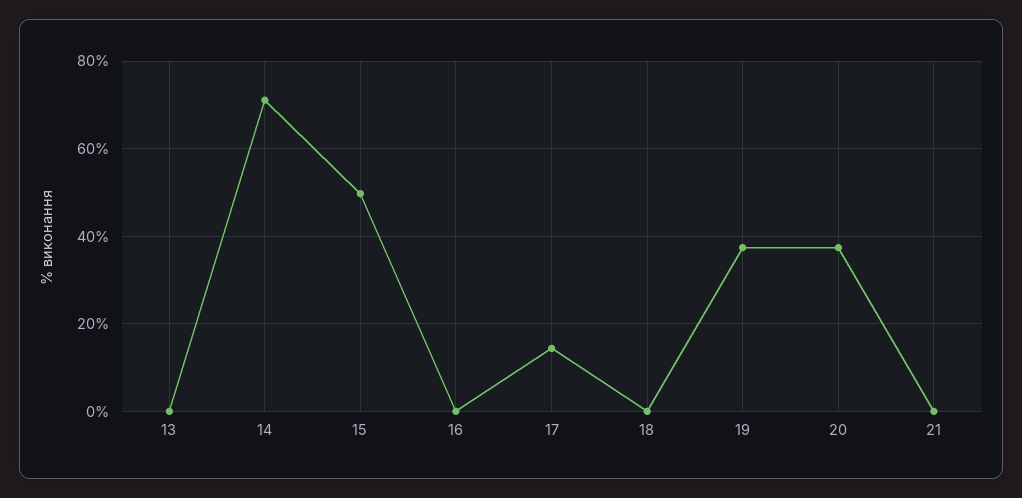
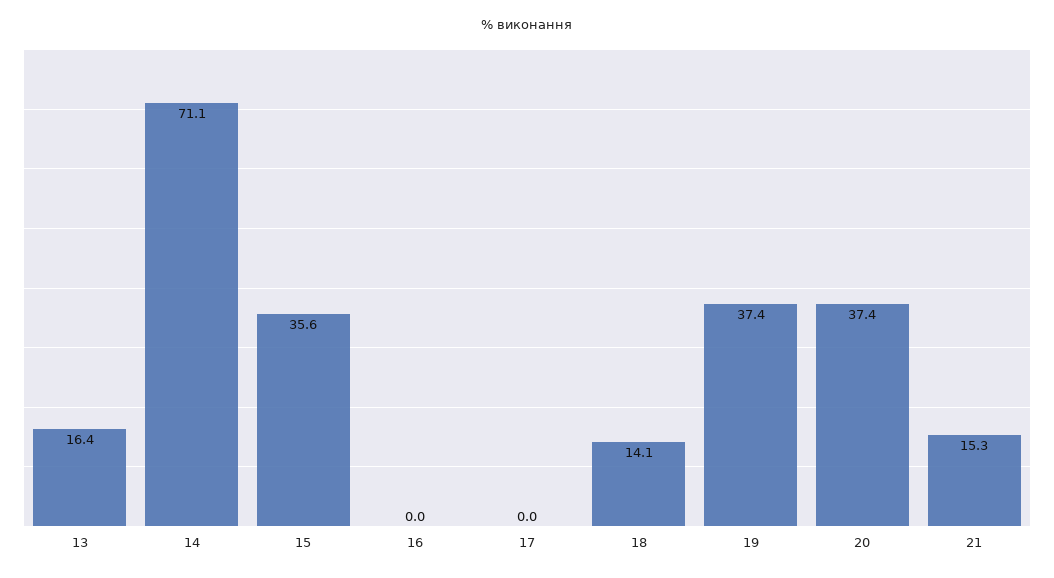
13: 0 -> 16.4
15: 50 -> 35.6
17: 14 -> 0
18: 0 -> 14.1
21: 0 -> 15.3

